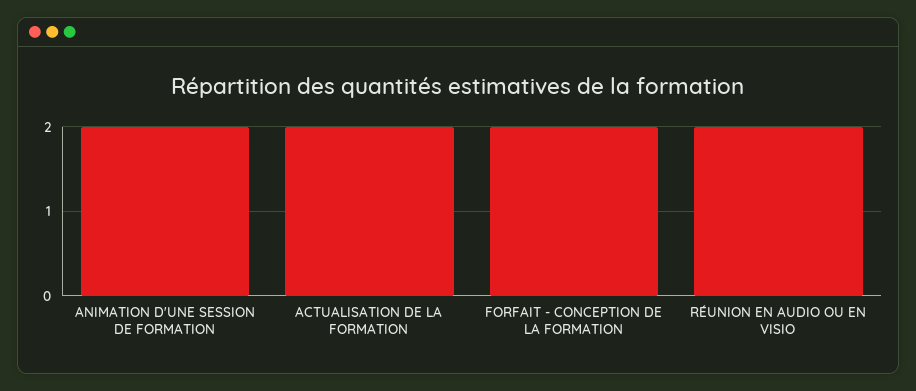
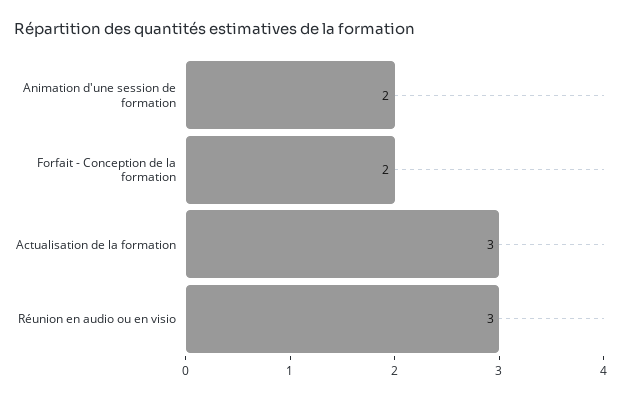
ACTUALISATION DE LA FORMATION: 2 -> 3
RÉUNION EN AUDIO OU EN VISIO: 2 -> 3

